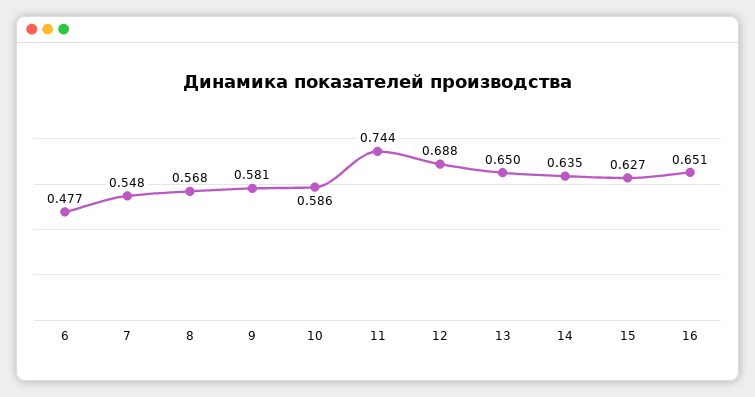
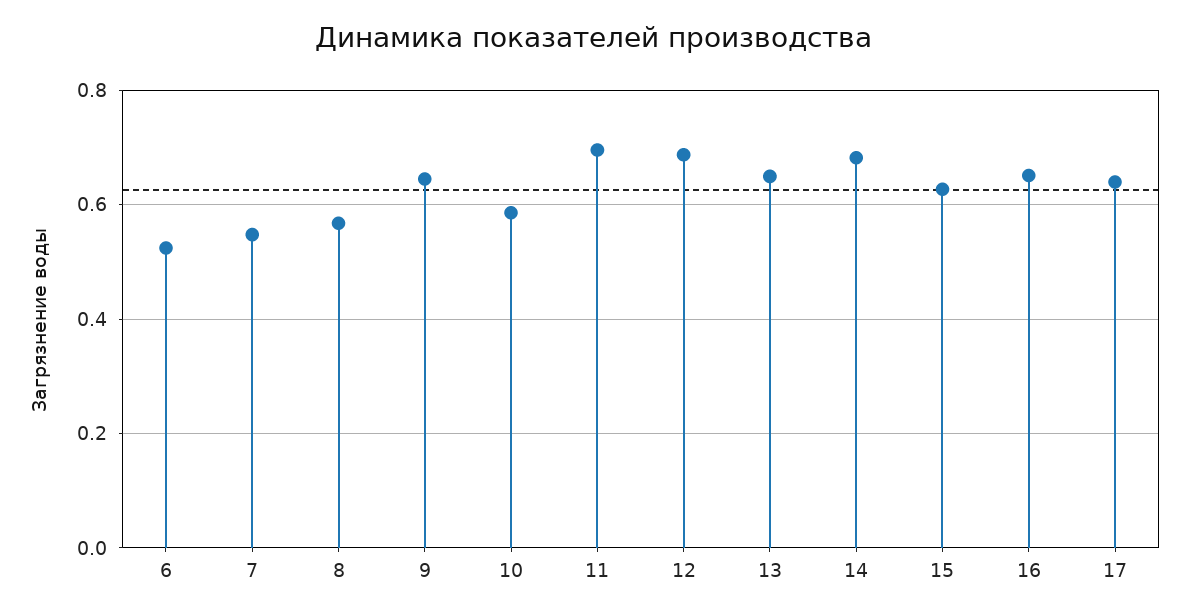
6: 0.477 -> 0.52
9: 0.581 -> 0.64
11: 0.744 -> 0.7
14: 0.635 -> 0.68
17: none -> 0.64

